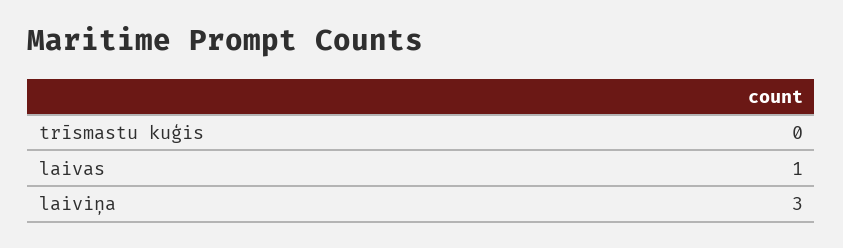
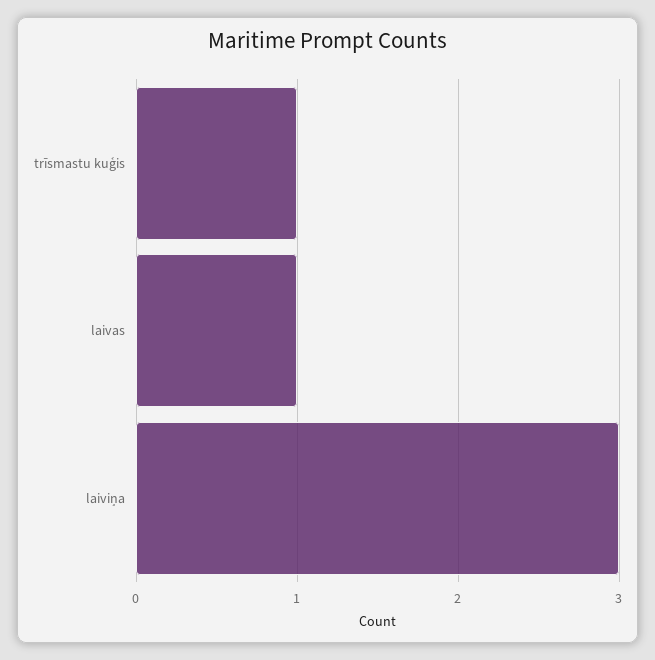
trīsmastu kuģis: 0 -> 1

